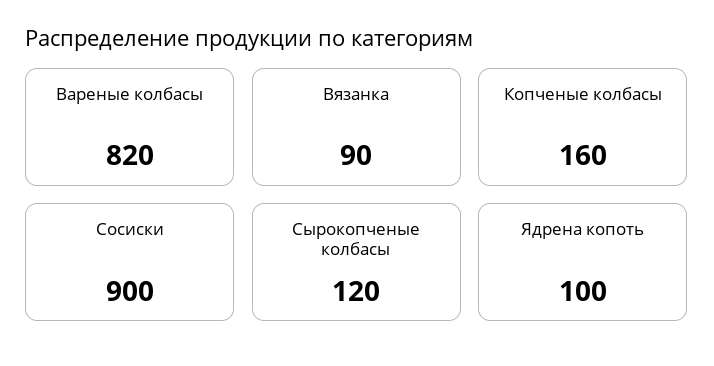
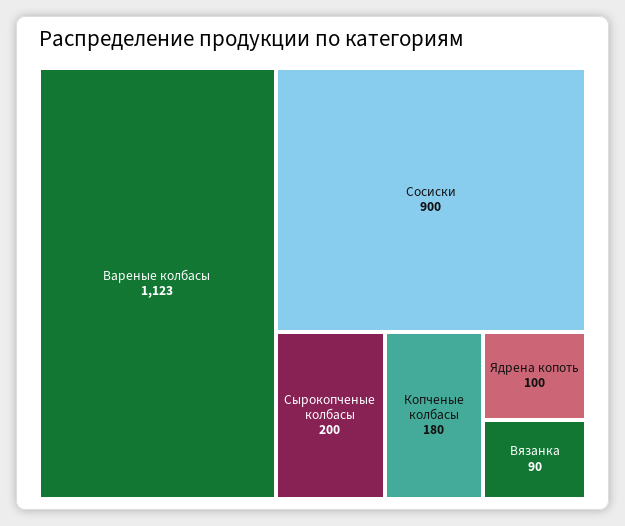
Вареные колбасы: 820 -> 1123
Копченые колбасы: 160 -> 180
Сырокопченые колбасы: 120 -> 200

